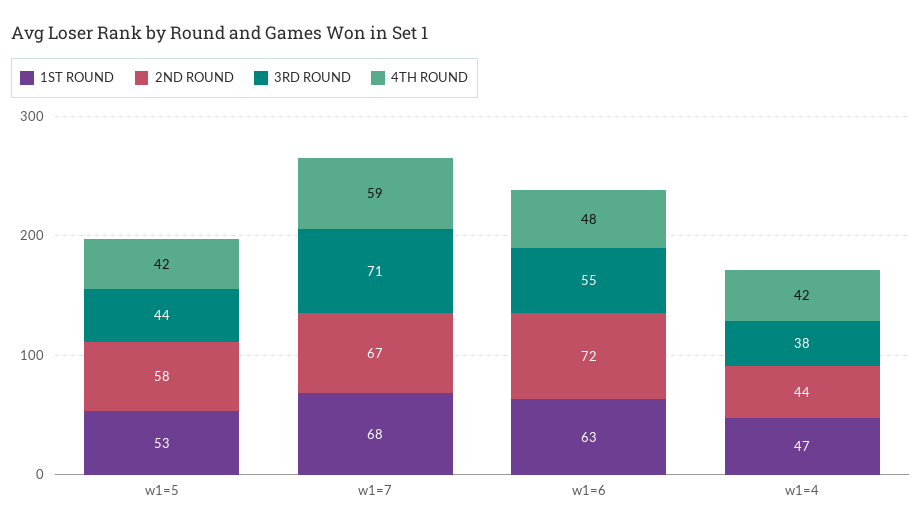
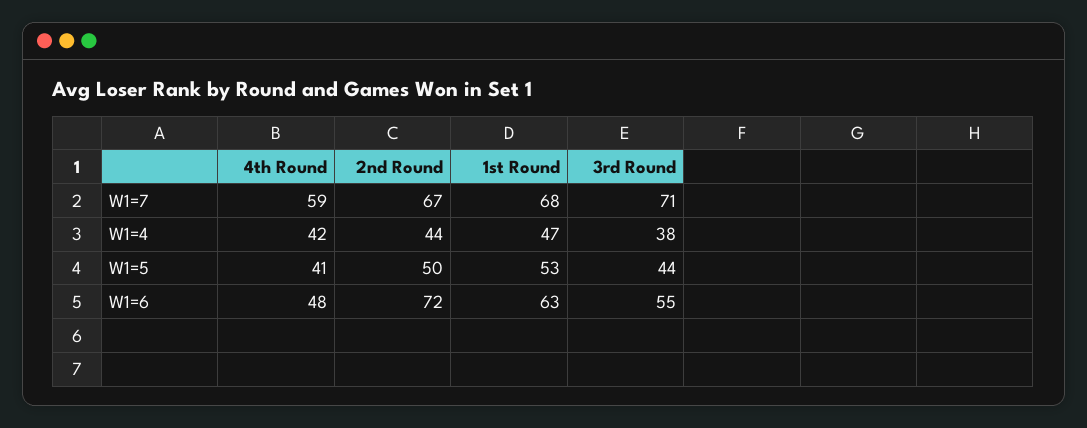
2ND ROUND, w1=5: 58 -> 50
4TH ROUND, w1=5: 42 -> 41

